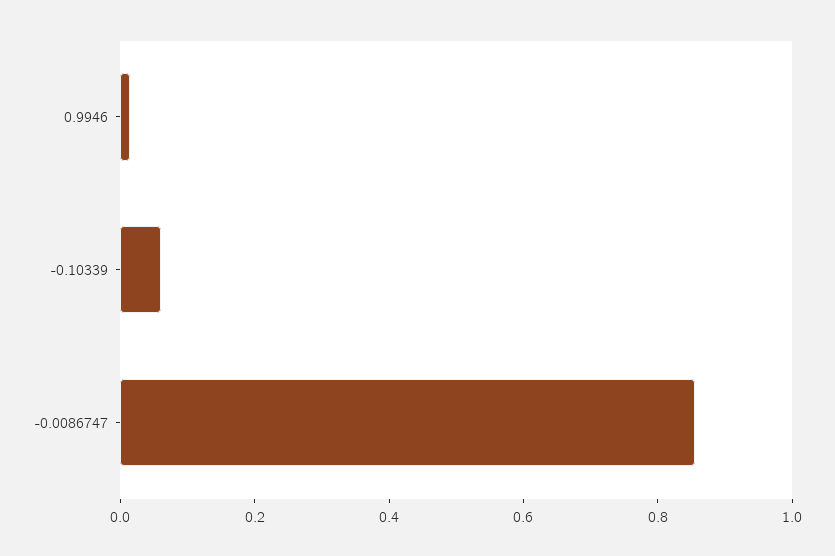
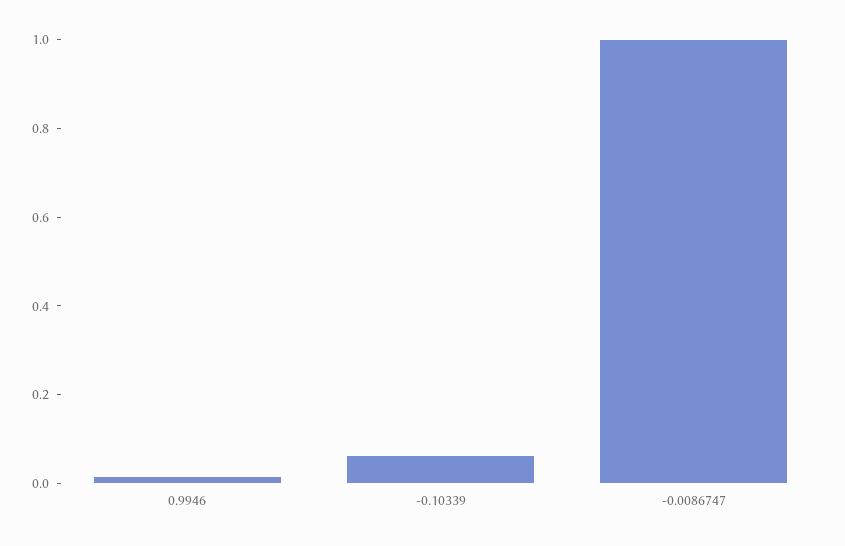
-0.0086747: 0.85 -> 1

